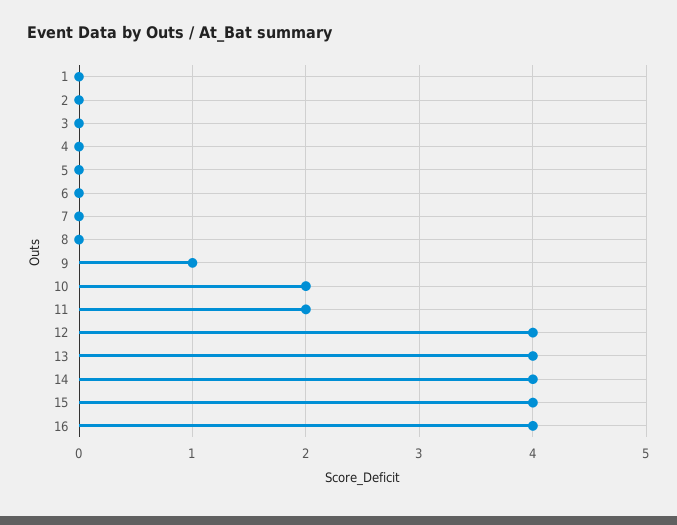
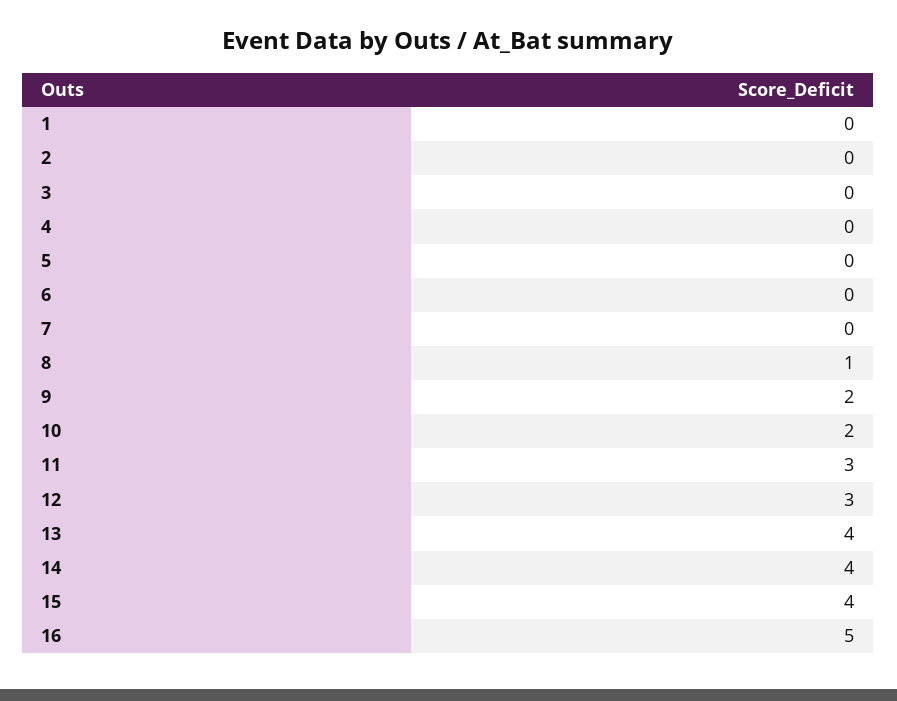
8: 0 -> 1
9: 1 -> 2
11: 2 -> 3
12: 4 -> 3
16: 4 -> 5

